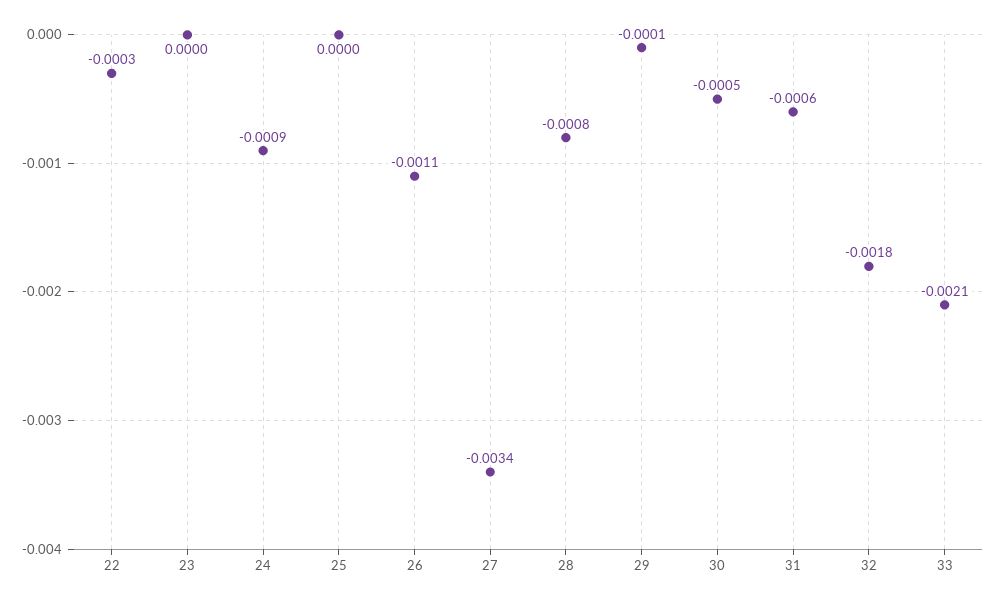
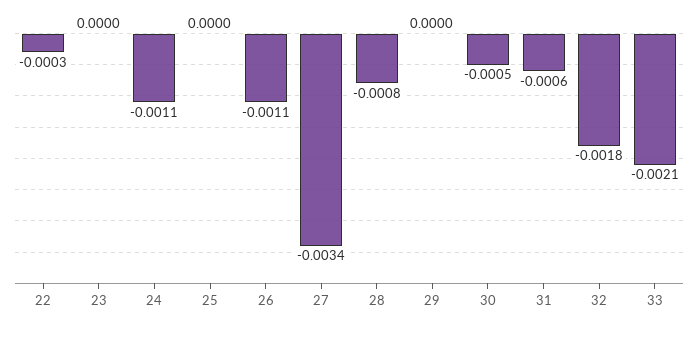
24: -0.0009 -> -0.0011
29: -0.0001 -> 0

